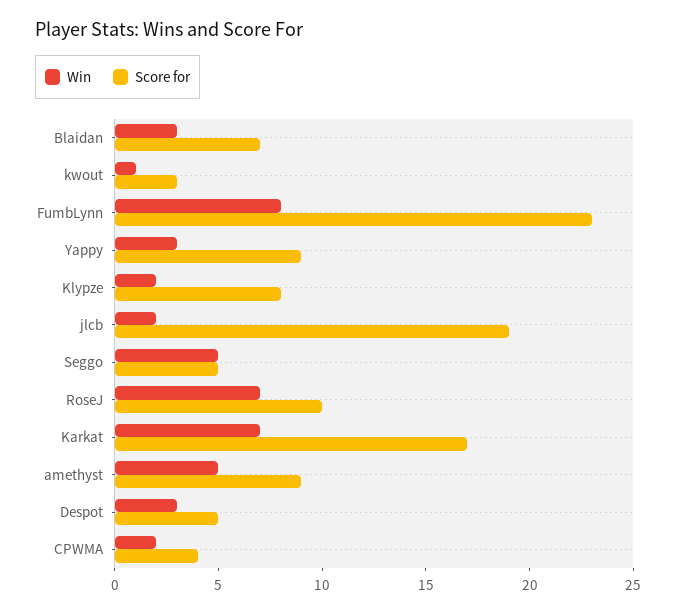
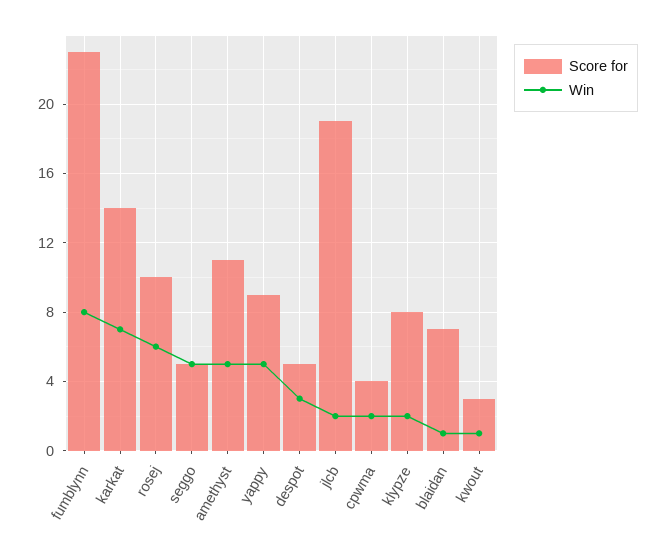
Win, Blaidan: 3 -> 1
Win, Yappy: 3 -> 5
Win, RoseJ: 7 -> 6
Score for, Karkat: 17 -> 14
Score for, amethyst: 9 -> 11

